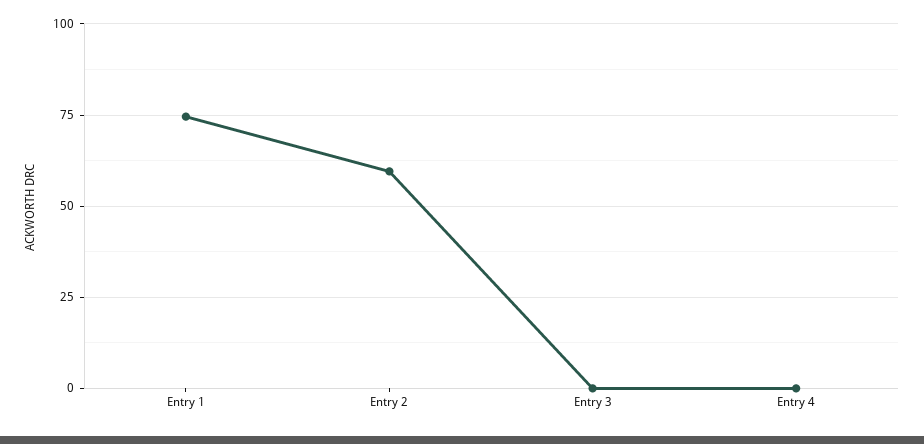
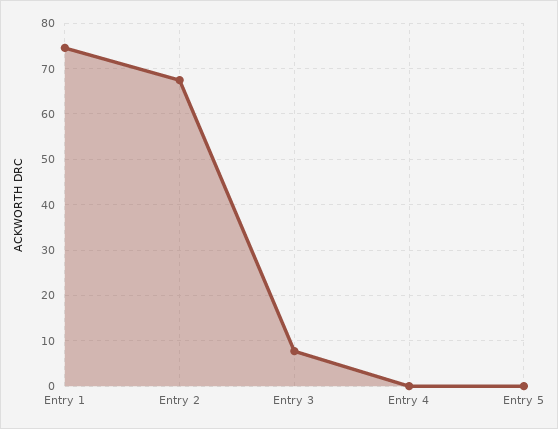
Entry 2: 60 -> 68
Entry 3: 0 -> 8
Entry 5: none -> 0

